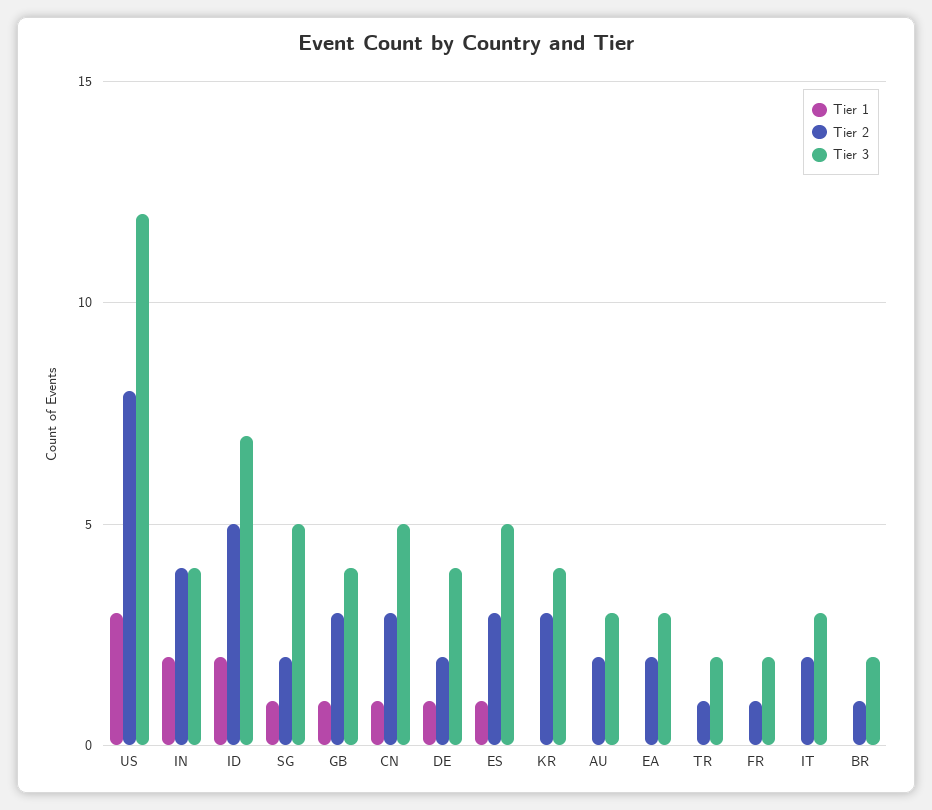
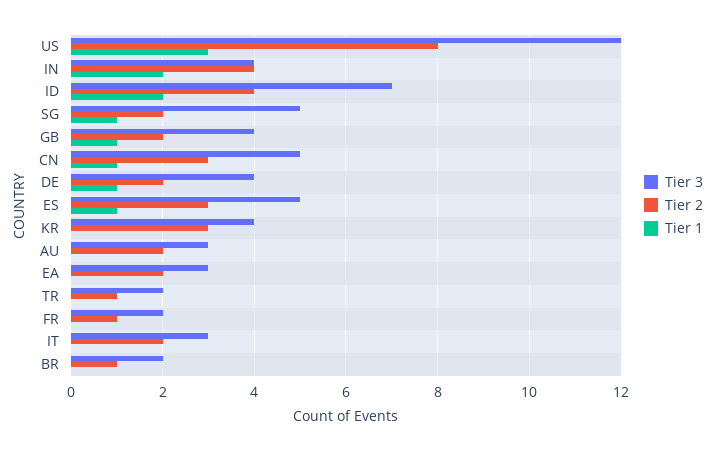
Tier 2, ID: 5 -> 4
Tier 2, GB: 3 -> 2

